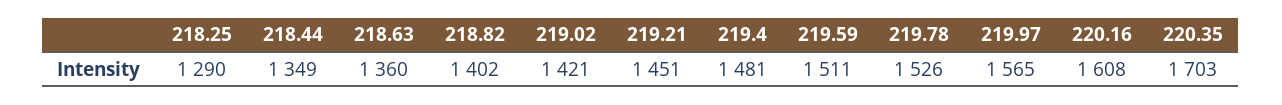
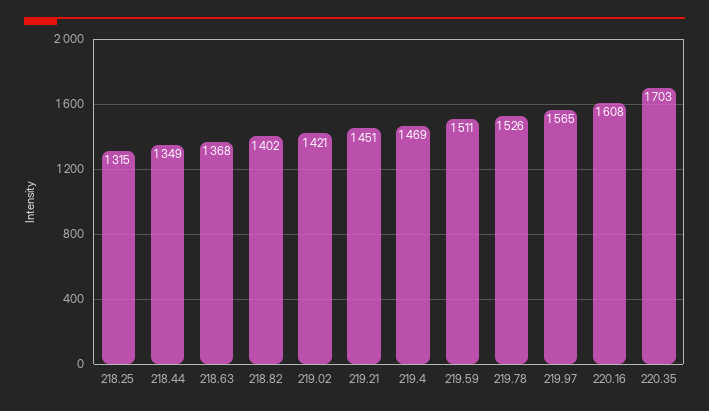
218.25: 1290 -> 1315
218.63: 1360 -> 1368
219.4: 1481 -> 1469

